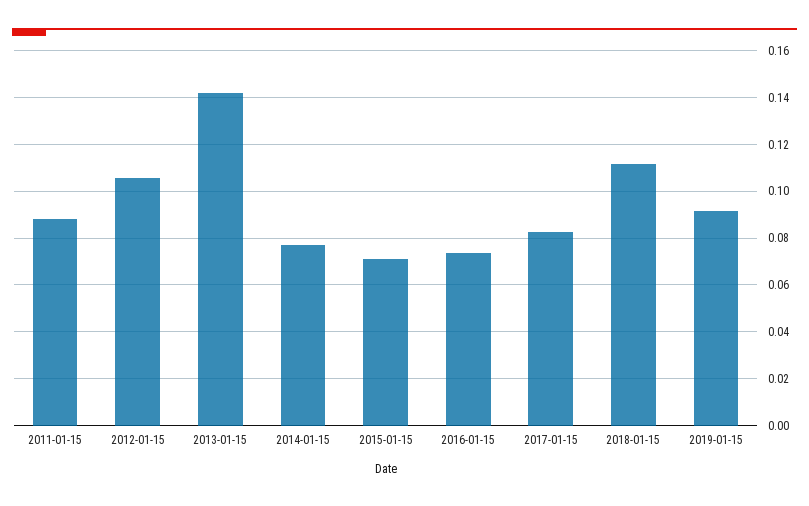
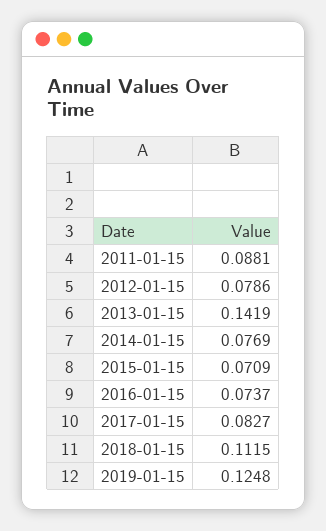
2012-01-15: 0.105 -> 0.0786
2019-01-15: 0.09 -> 0.1248

